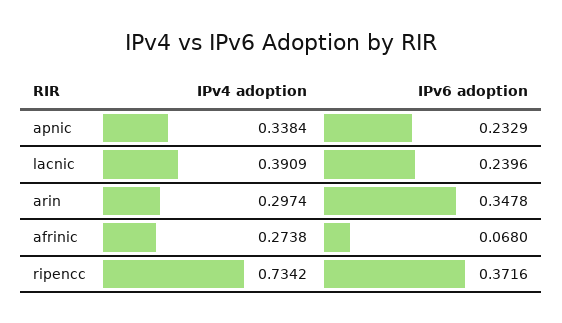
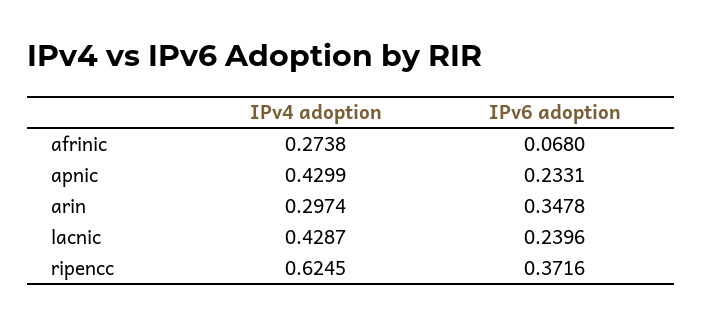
IPv4 adoption, apnic: 0.3384 -> 0.4299
IPv6 adoption, apnic: 0.2329 -> 0.2331
IPv4 adoption, lacnic: 0.3909 -> 0.4287
IPv4 adoption, ripencc: 0.7342 -> 0.6245

